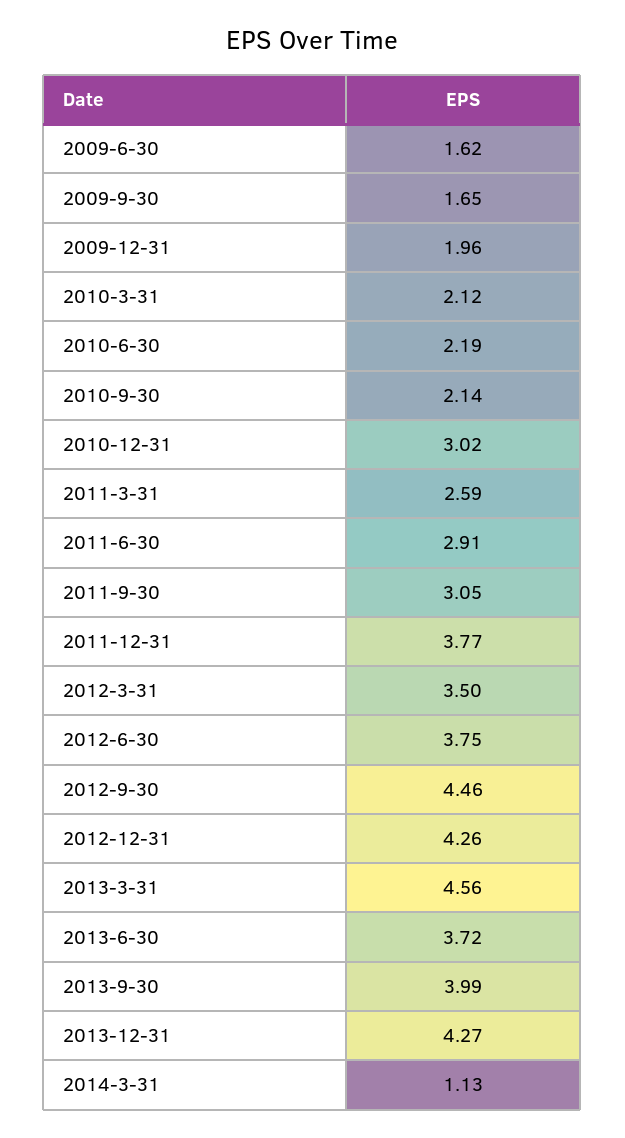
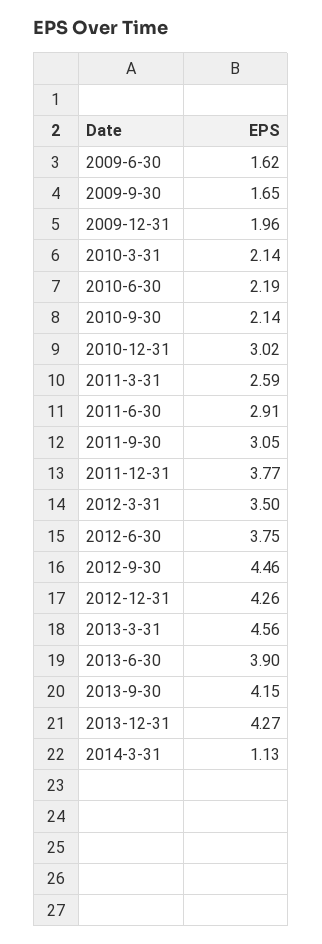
2010-3-31: 2.12 -> 2.14
2013-6-30: 3.72 -> 3.9
2013-9-30: 3.99 -> 4.15

